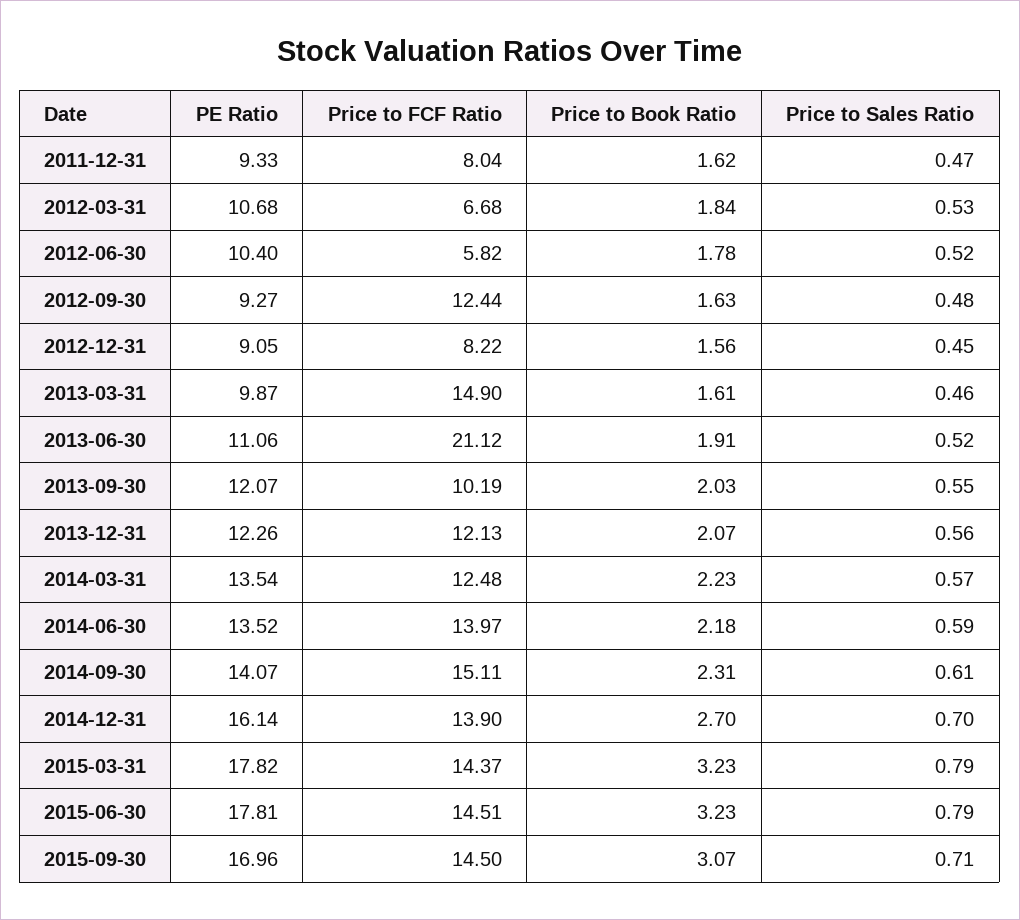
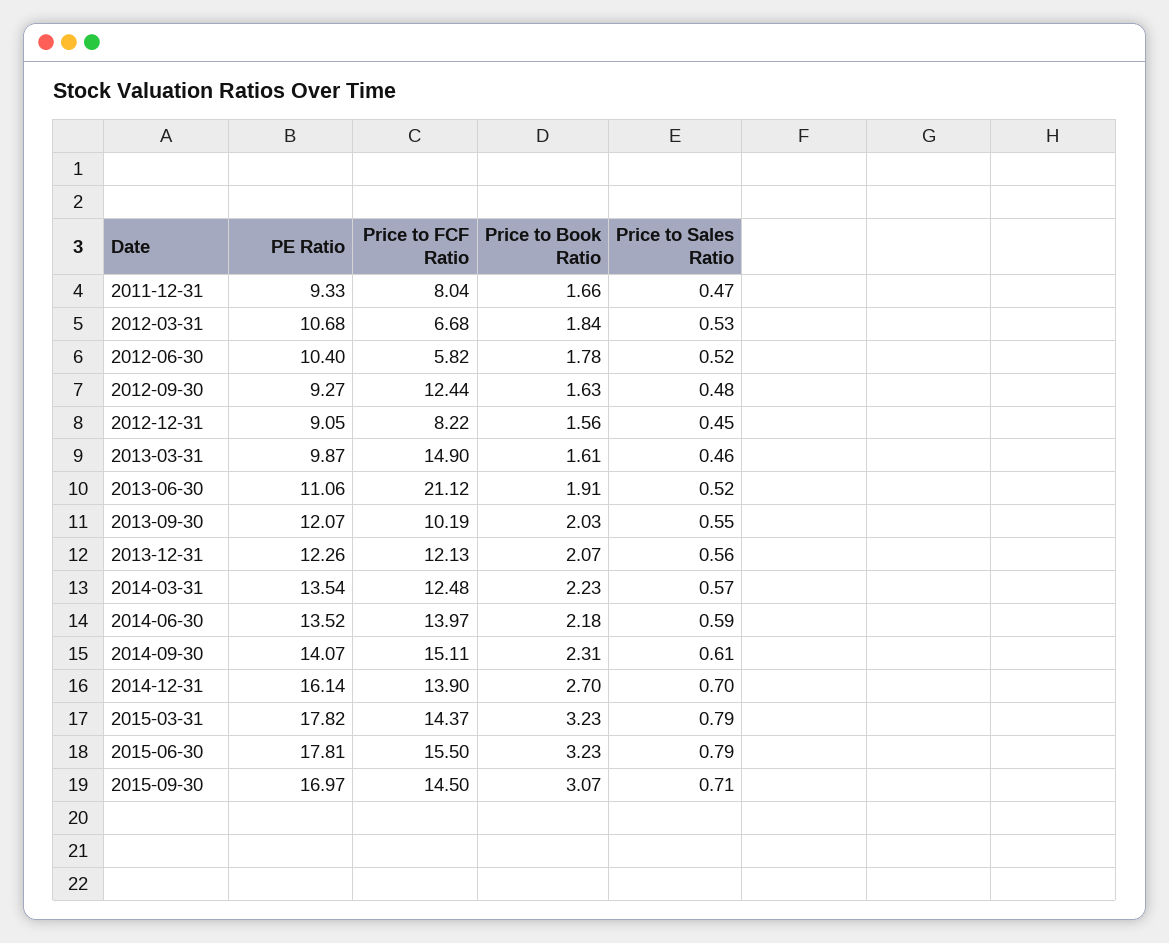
Price to Book Ratio, 2011-12-31: 1.62 -> 1.66
Price to FCF Ratio, 2015-06-30: 14.51 -> 15.5
PE Ratio, 2015-09-30: 16.96 -> 16.97

